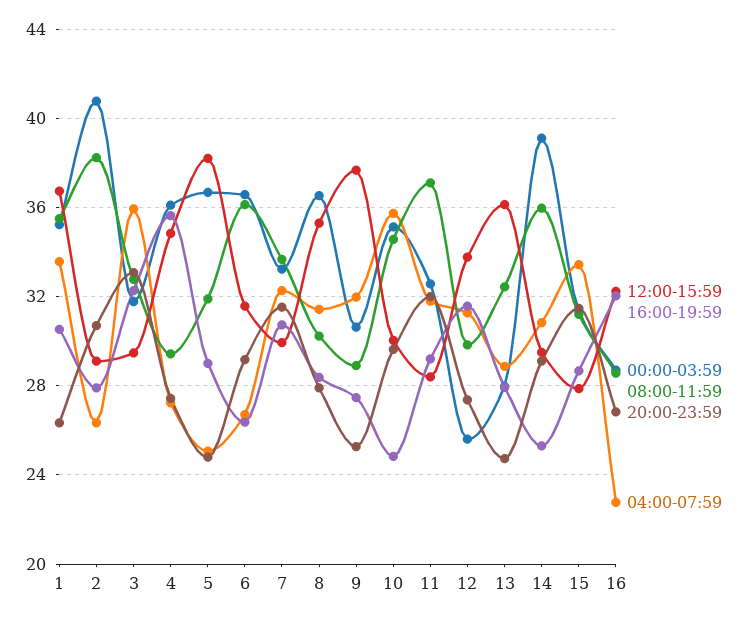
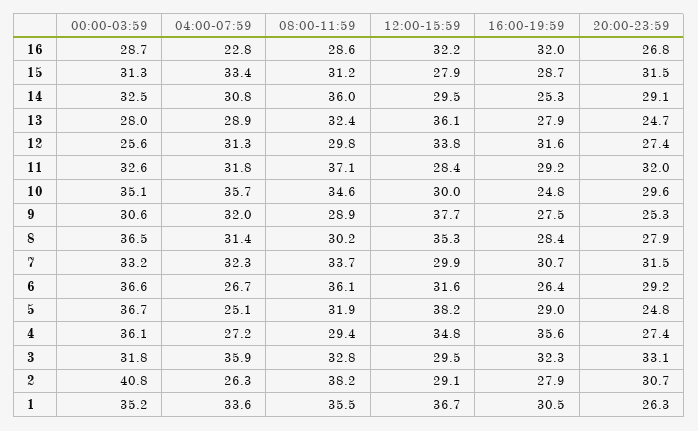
00:00-03:59, 14: 39 -> 32.5

